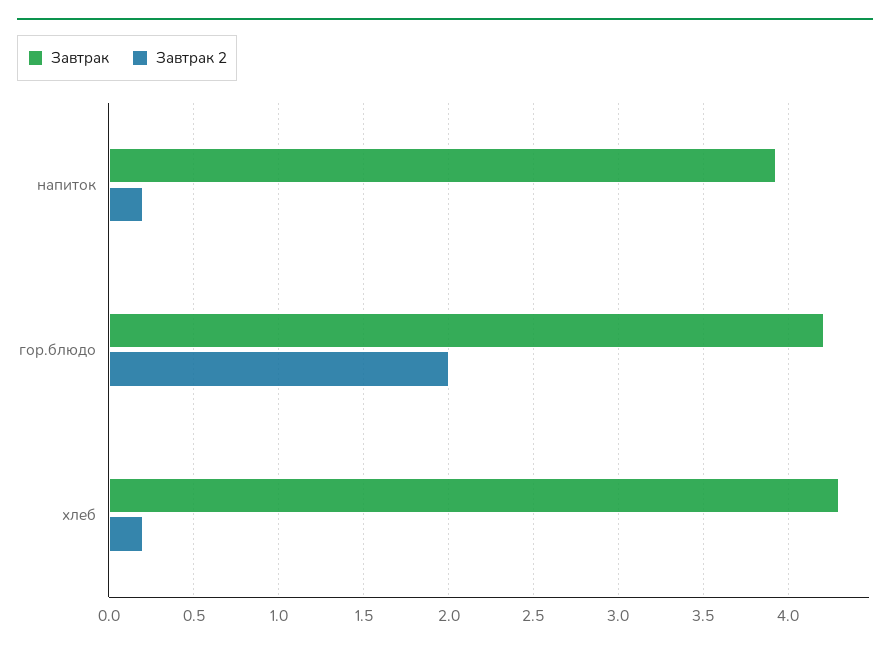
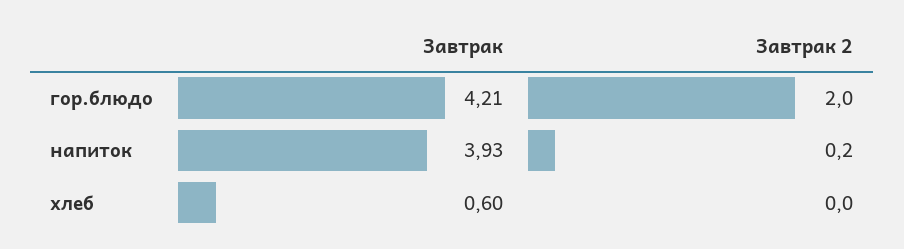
Завтрак, хлеб: 4.3 -> 0.6
Завтрак 2, хлеб: 0.2 -> 0

